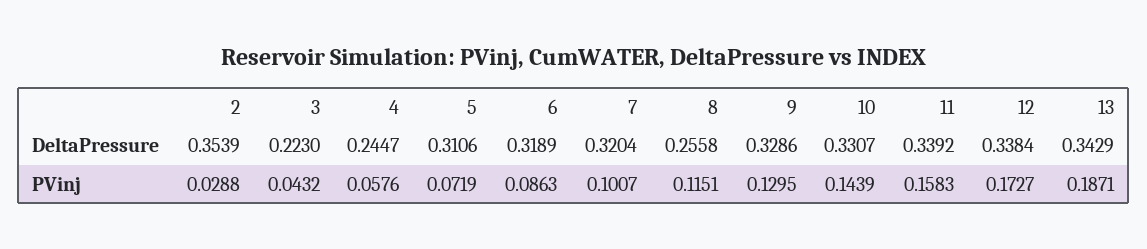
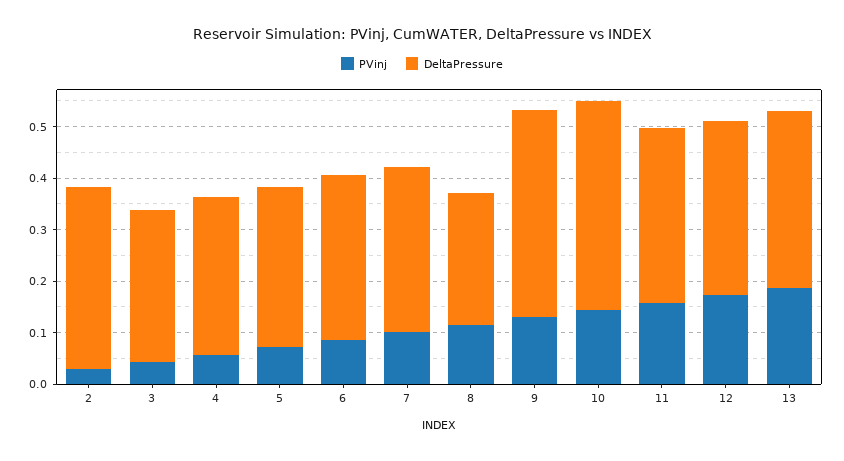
DeltaPressure, 3: 0.223 -> 0.3
DeltaPressure, 4: 0.2447 -> 0.3
DeltaPressure, 9: 0.3286 -> 0.4
DeltaPressure, 10: 0.3307 -> 0.4

